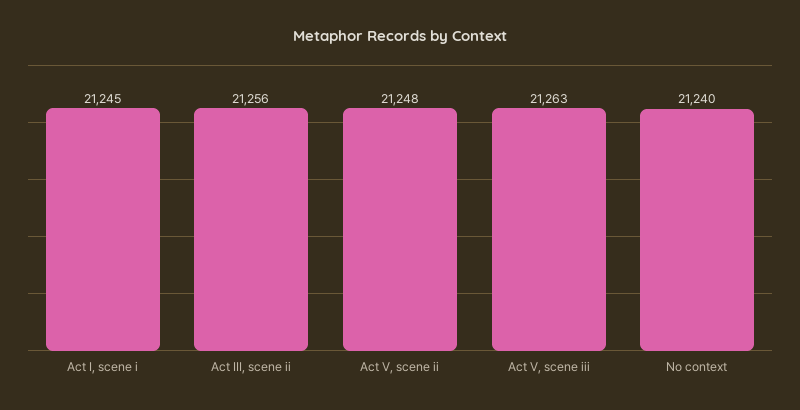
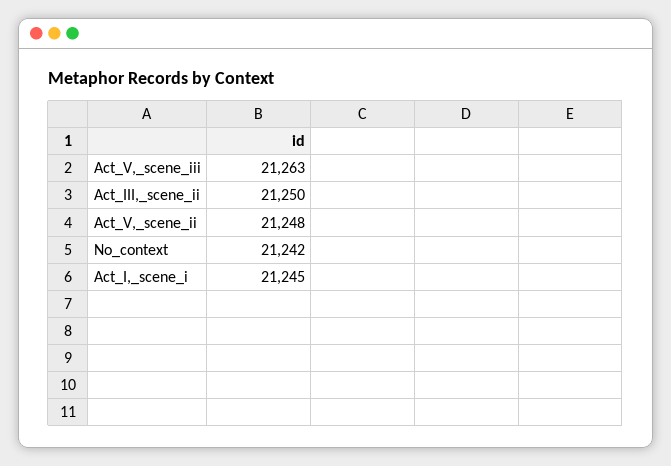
Act III, scene ii: 21256 -> 21250
No context: 21240 -> 21242

